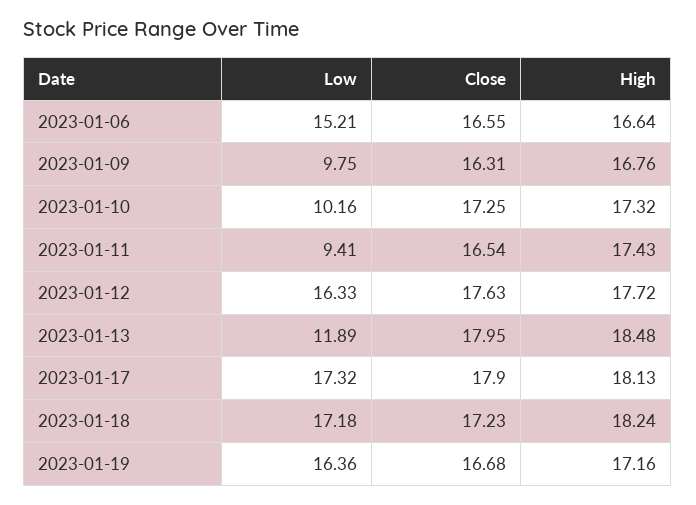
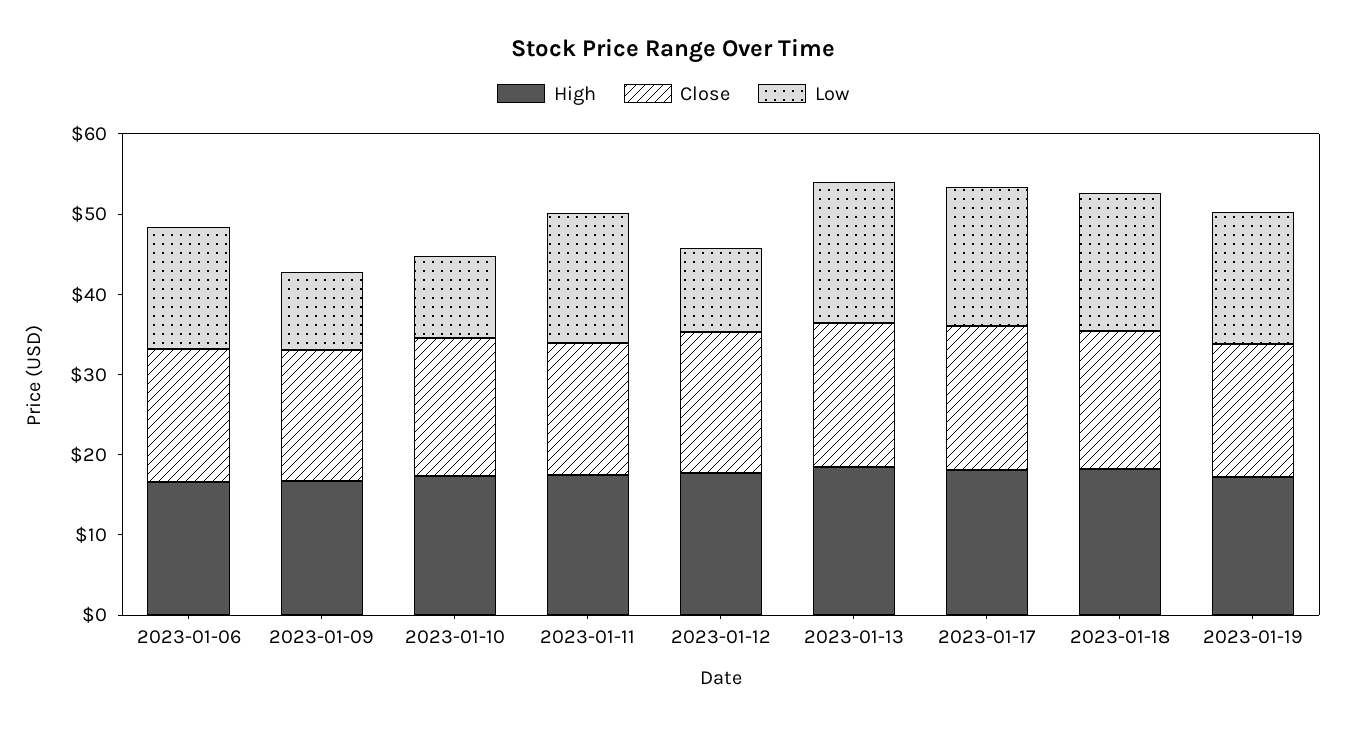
Low, 2023-01-11: 9.41 -> 16
Low, 2023-01-12: 16.33 -> 10
Low, 2023-01-13: 11.89 -> 18

